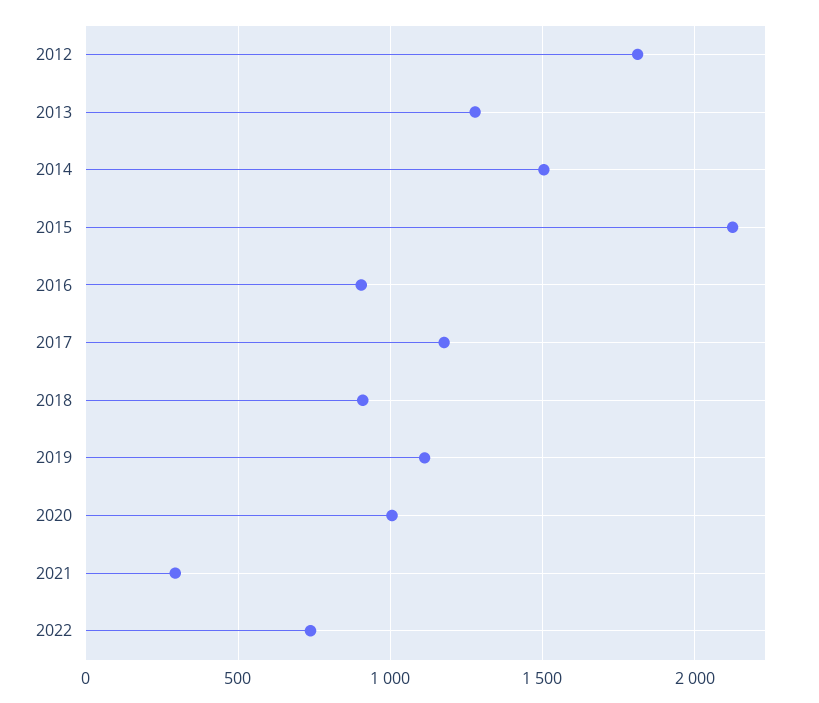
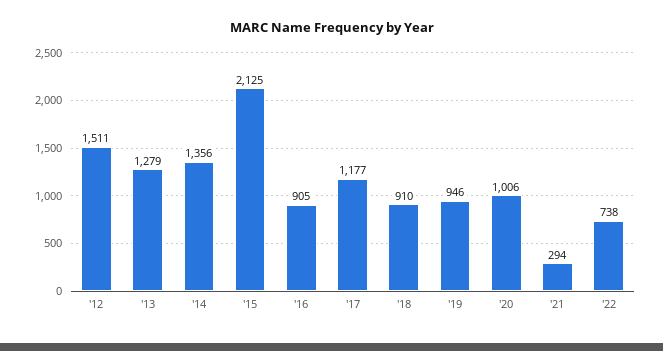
2012: 1800 -> 1511
2014: 1500 -> 1356
2019: 1100 -> 946

